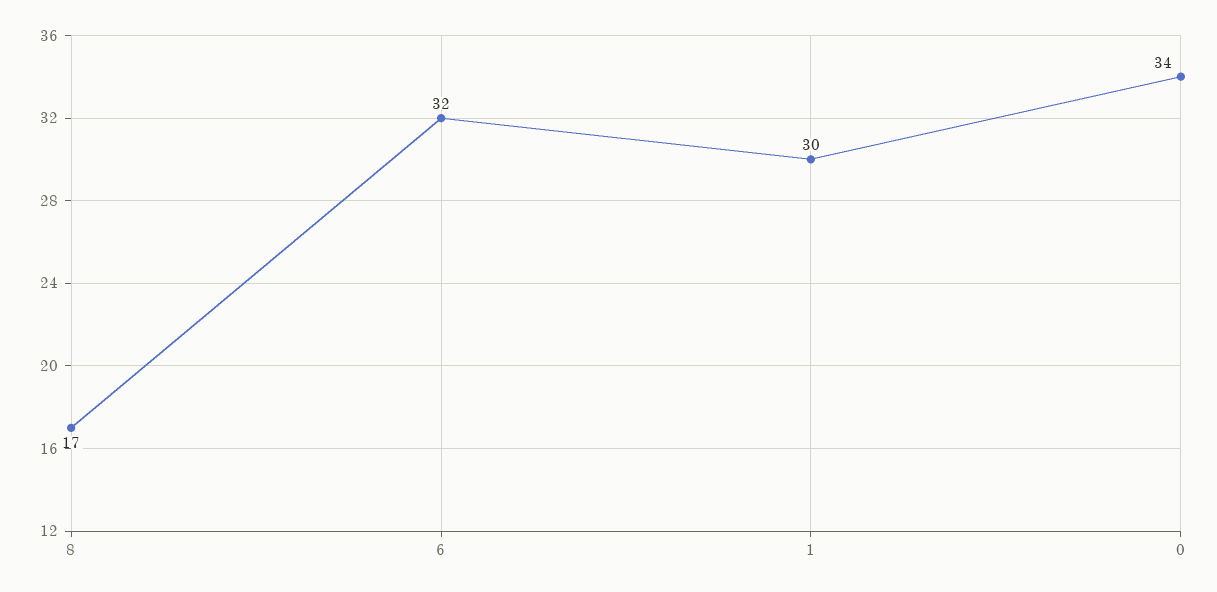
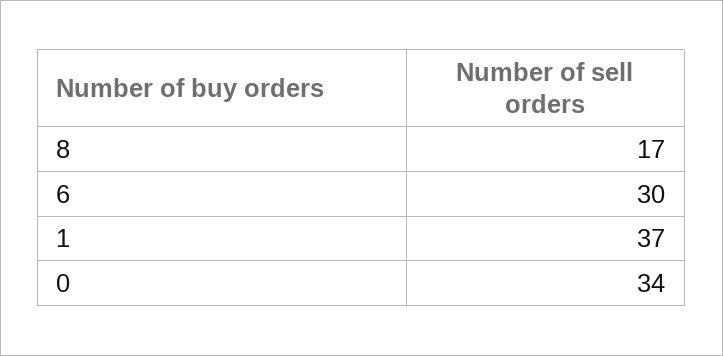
6: 32 -> 30
1: 30 -> 37

